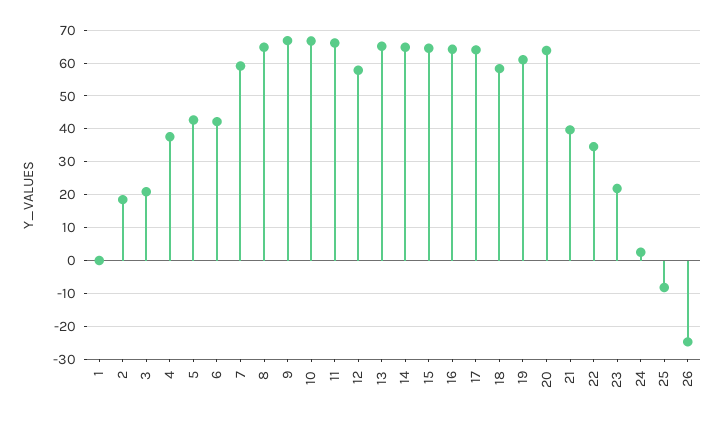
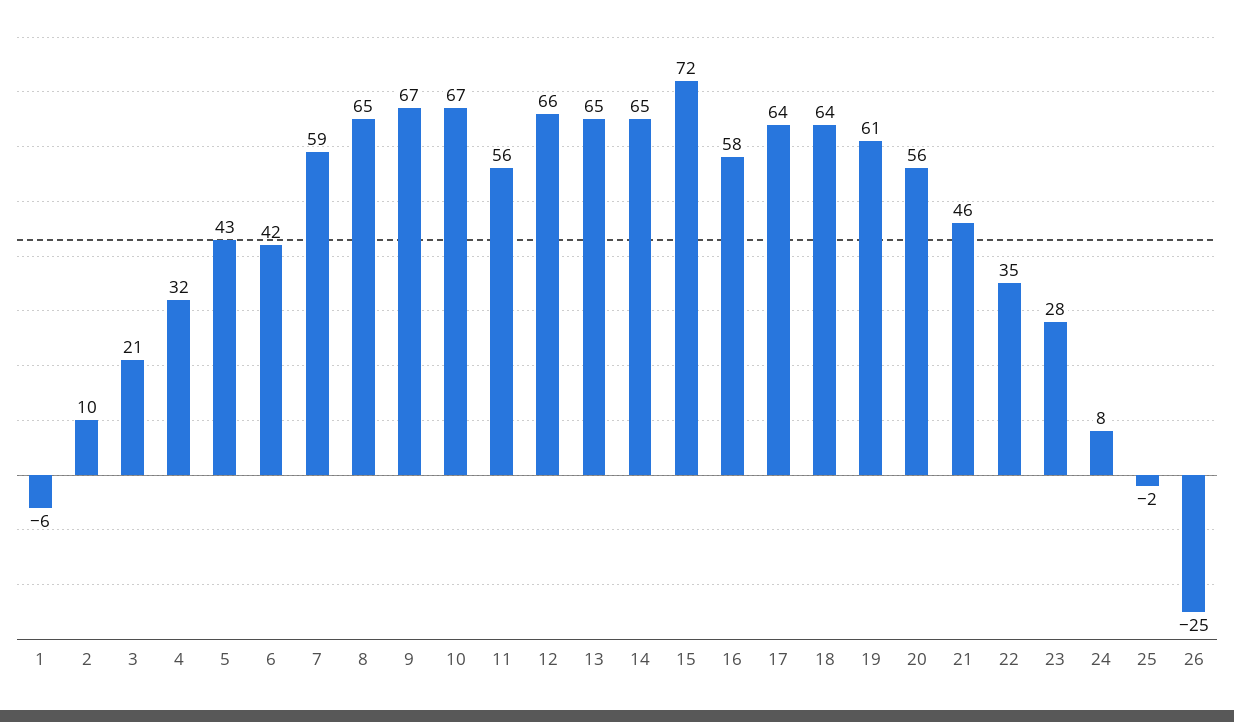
1: 0 -> -6
2: 18 -> 10
4: 38 -> 32
11: 66 -> 56
12: 58 -> 66
15: 64 -> 72
16: 64 -> 58
18: 58 -> 64
20: 64 -> 56
21: 40 -> 46
23: 22 -> 28
24: 2 -> 8
25: -8 -> -2

